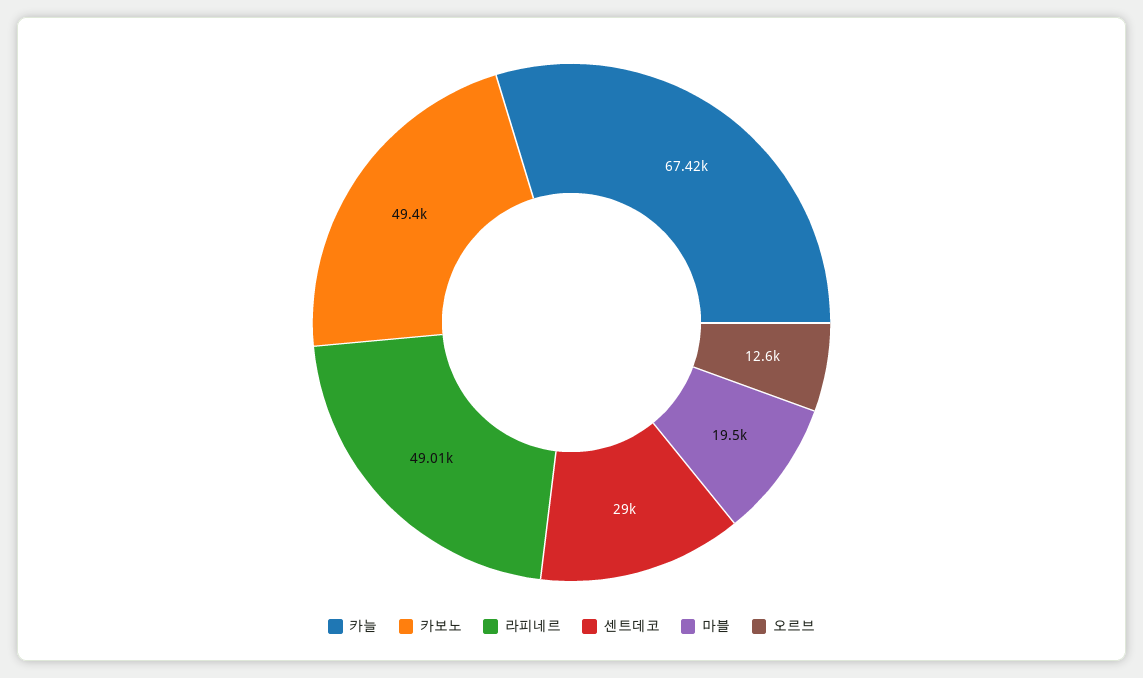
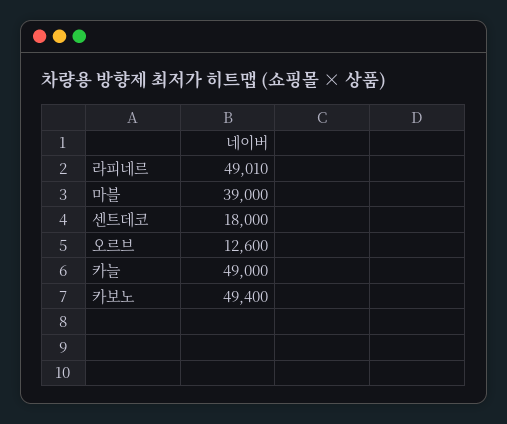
카늘: 67420 -> 49000
센트데코: 29000 -> 18000
마블: 19500 -> 39000

